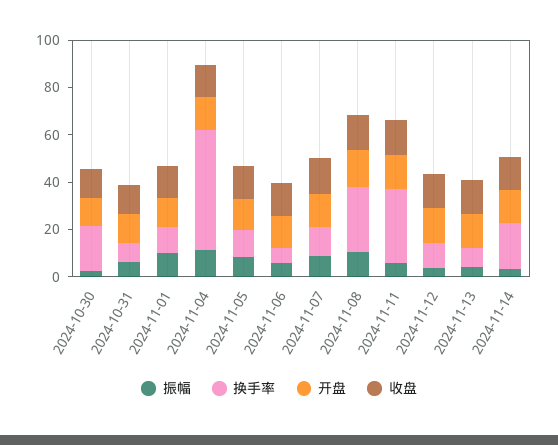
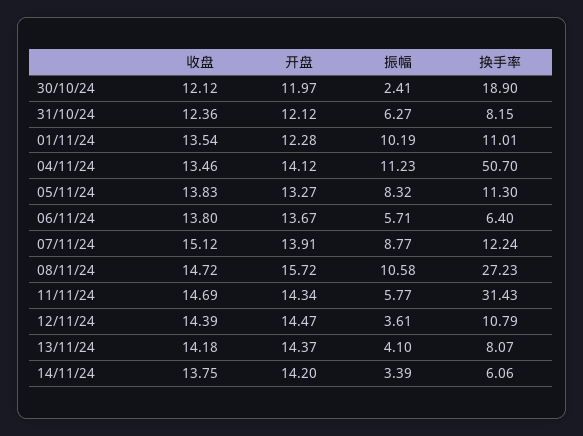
换手率, 2024-11-14: 20 -> 6.06

